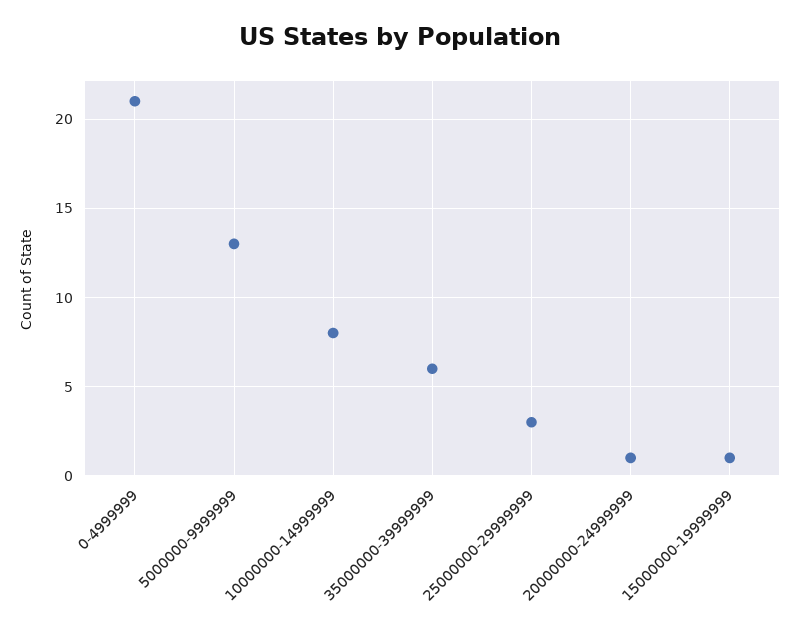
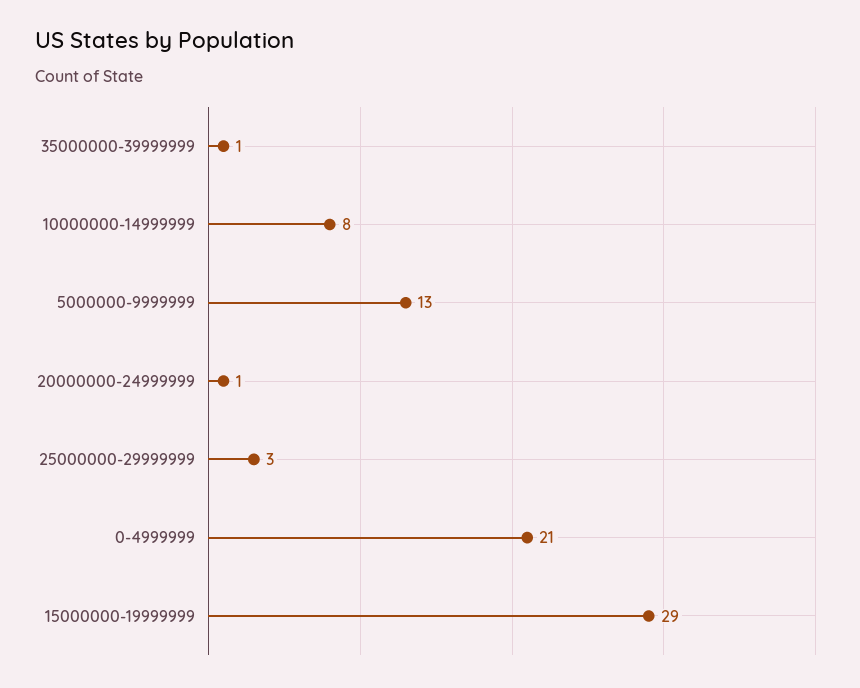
35000000-39999999: 6 -> 1
15000000-19999999: 1 -> 29

